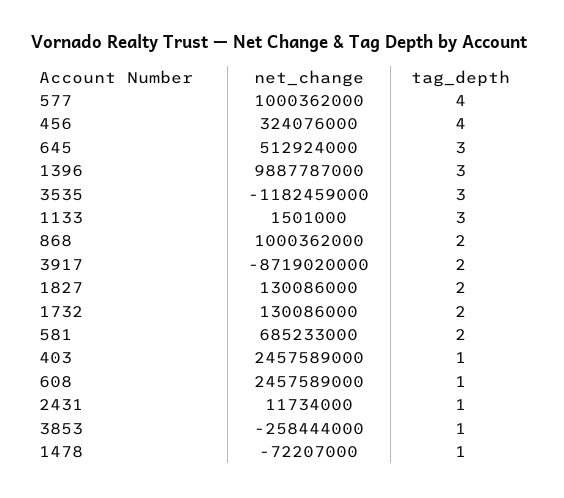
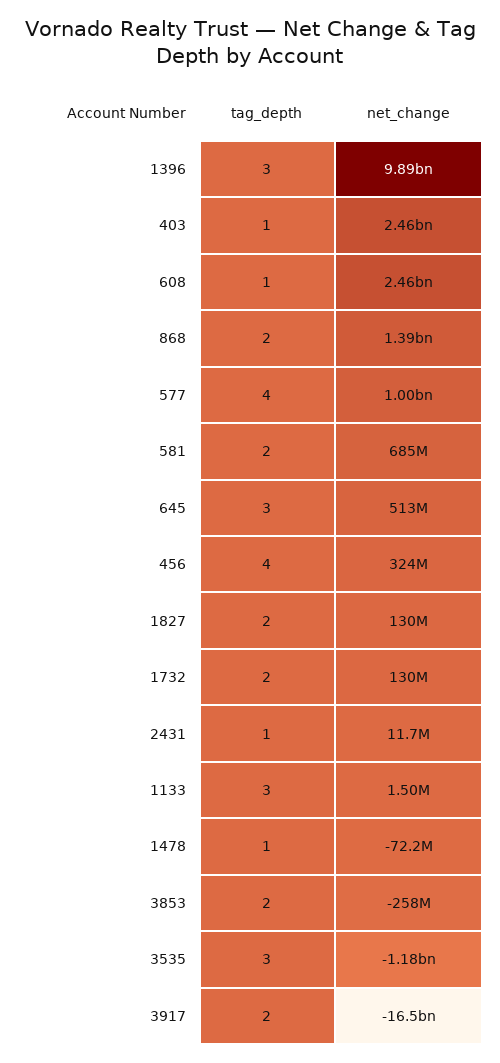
net_change, 868: 1000362000 -> 1390000000
net_change, 3917: -8719020000 -> -16500000000
tag_depth, 3853: 1 -> 2

